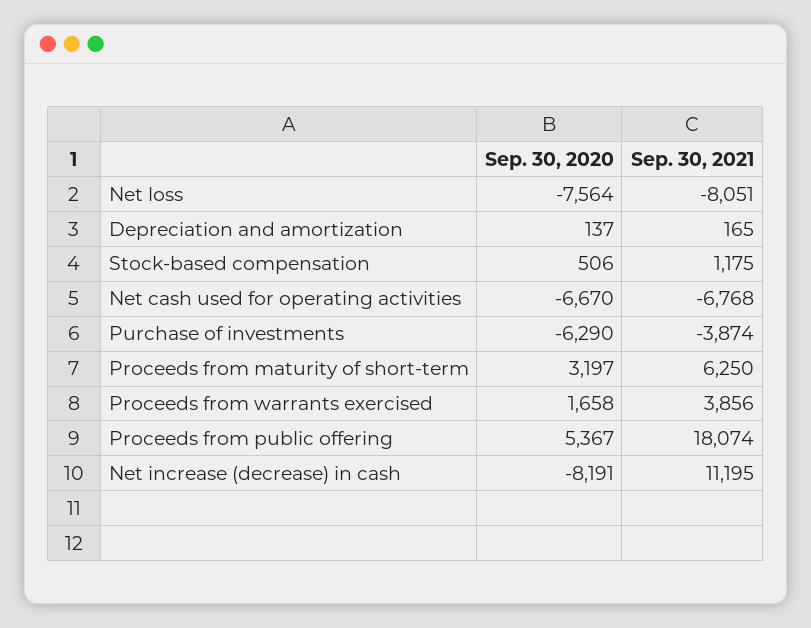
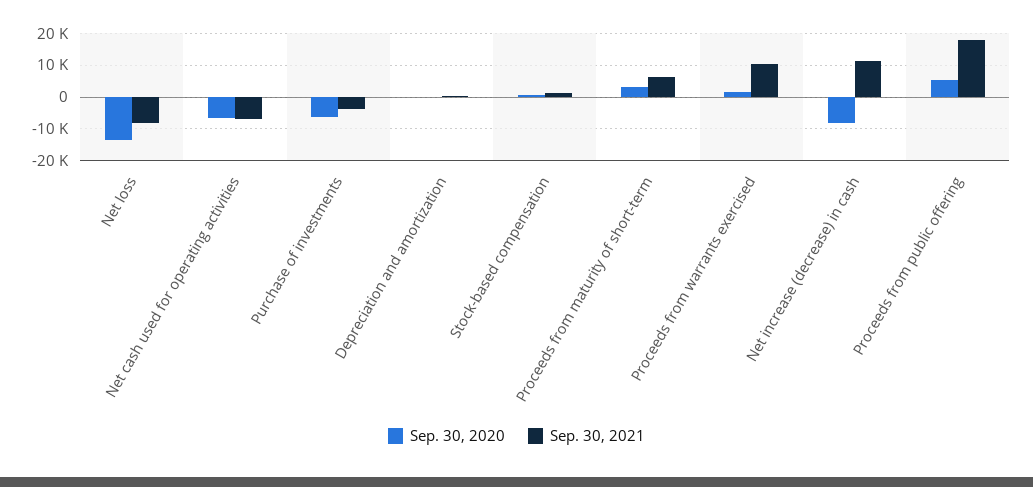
Sep. 30, 2020, Net loss: -7564 -> -14000
Sep. 30, 2021, Proceeds from warrants exercised: 3856 -> 10000

